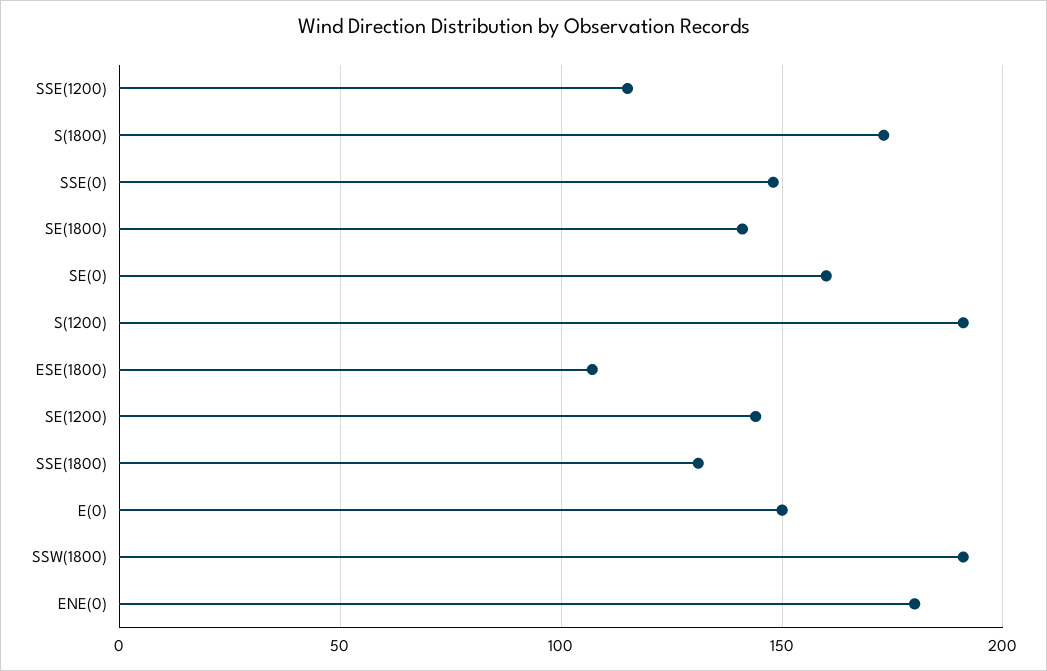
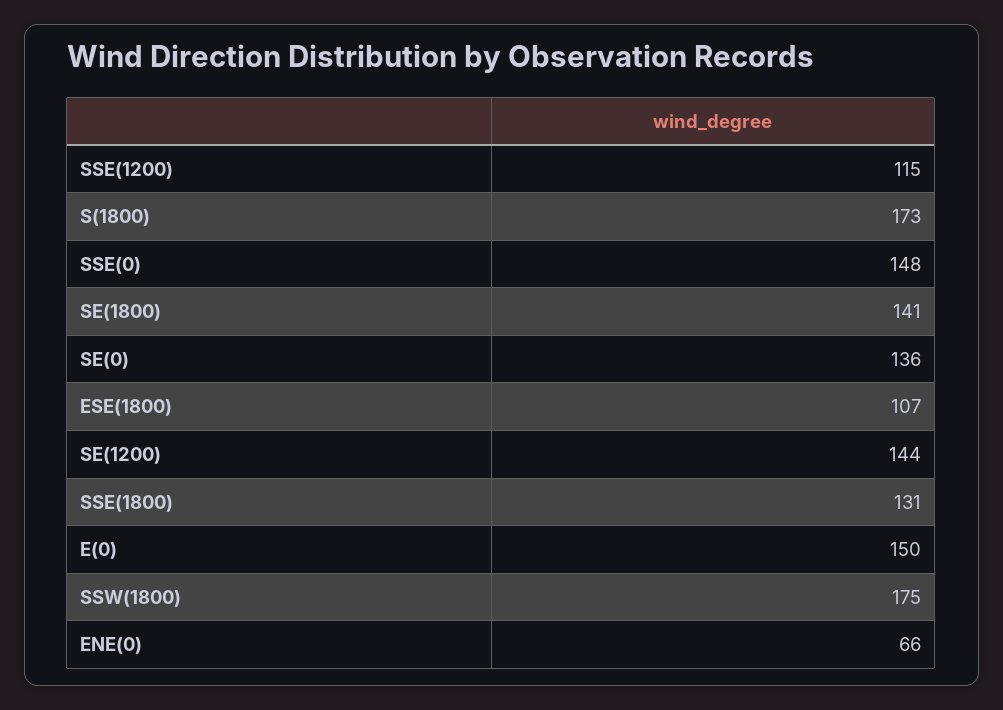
SE(0): 160 -> 136
S(1200): 190 -> none
SSW(1800): 190 -> 175
ENE(0): 180 -> 66

